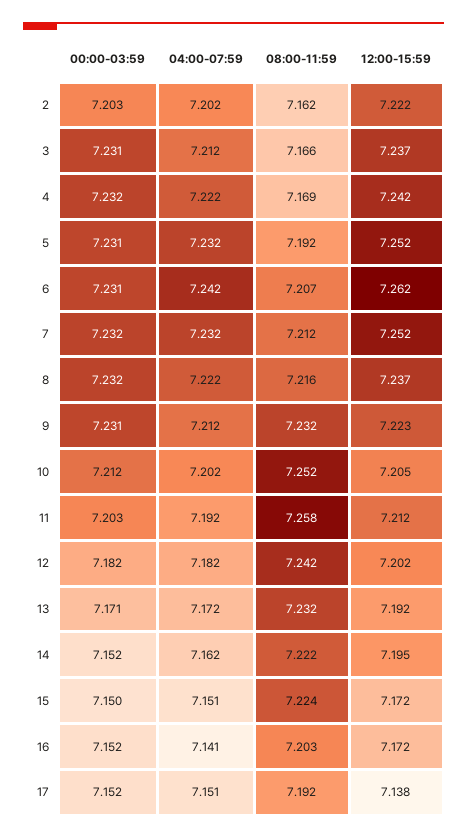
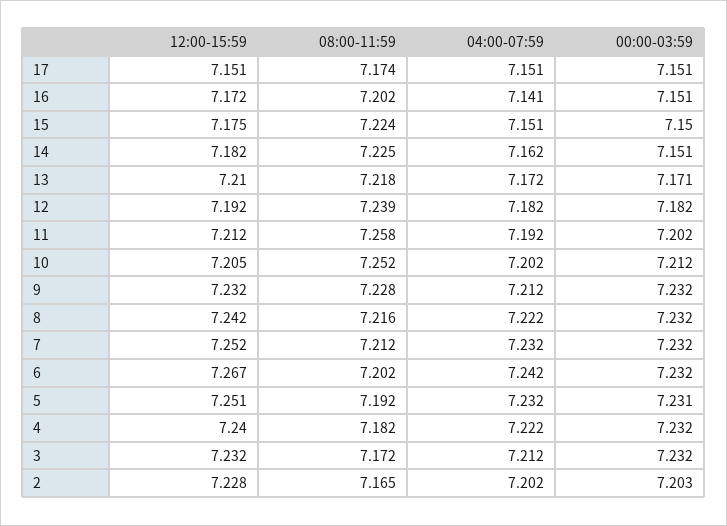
08:00-11:59, 2: 7.162 -> 7.165
12:00-15:59, 2: 7.222 -> 7.228
00:00-03:59, 3: 7.231 -> 7.232
08:00-11:59, 3: 7.166 -> 7.172
12:00-15:59, 3: 7.237 -> 7.232
08:00-11:59, 4: 7.169 -> 7.182
12:00-15:59, 4: 7.242 -> 7.24
12:00-15:59, 5: 7.252 -> 7.251
00:00-03:59, 6: 7.231 -> 7.232
08:00-11:59, 6: 7.207 -> 7.202
12:00-15:59, 6: 7.262 -> 7.267
12:00-15:59, 8: 7.237 -> 7.242
00:00-03:59, 9: 7.231 -> 7.232
08:00-11:59, 9: 7.232 -> 7.228
12:00-15:59, 9: 7.223 -> 7.232
00:00-03:59, 11: 7.203 -> 7.202
08:00-11:59, 12: 7.242 -> 7.239
12:00-15:59, 12: 7.202 -> 7.192
08:00-11:59, 13: 7.232 -> 7.218
12:00-15:59, 13: 7.192 -> 7.21
00:00-03:59, 14: 7.152 -> 7.151
08:00-11:59, 14: 7.222 -> 7.225
12:00-15:59, 14: 7.195 -> 7.182
12:00-15:59, 15: 7.172 -> 7.175
00:00-03:59, 16: 7.152 -> 7.151
08:00-11:59, 16: 7.203 -> 7.202
00:00-03:59, 17: 7.152 -> 7.151
08:00-11:59, 17: 7.192 -> 7.174
12:00-15:59, 17: 7.138 -> 7.151

